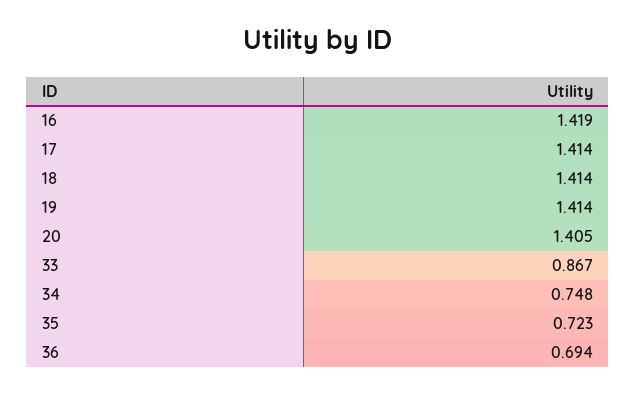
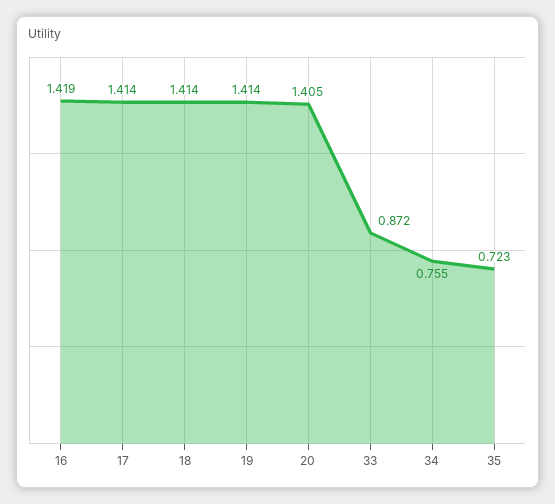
33: 0.867 -> 0.872
34: 0.748 -> 0.755
36: 0.694 -> none

